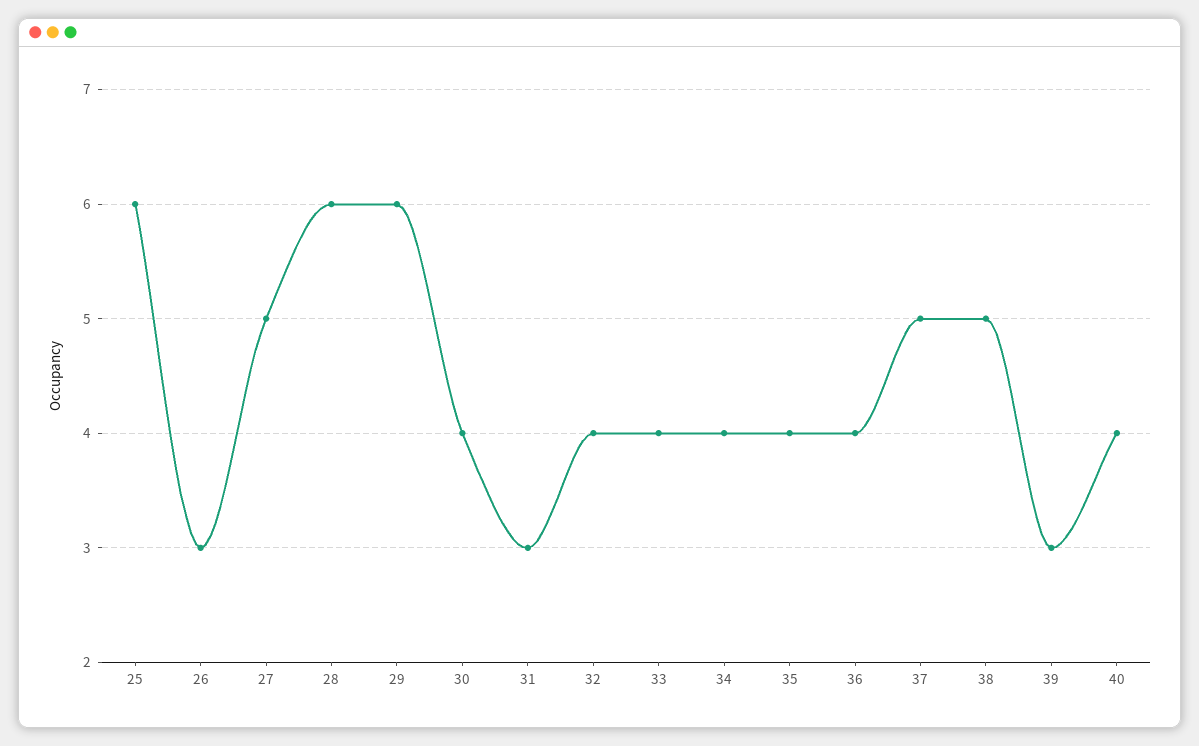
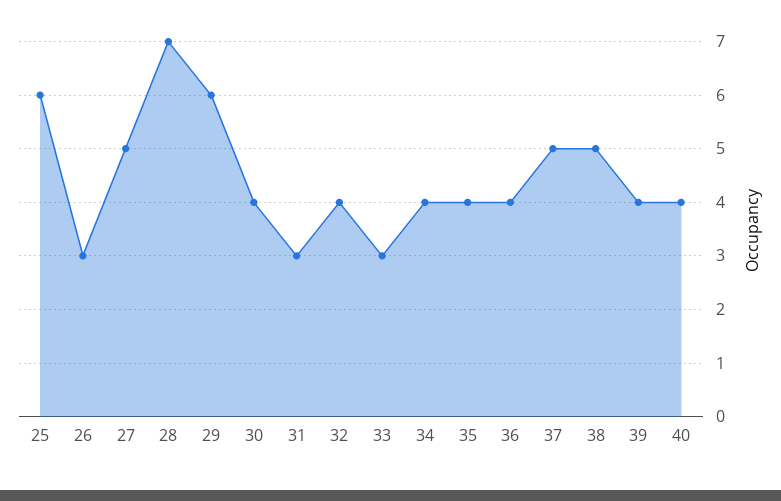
28: 6 -> 7
33: 4 -> 3
39: 3 -> 4

